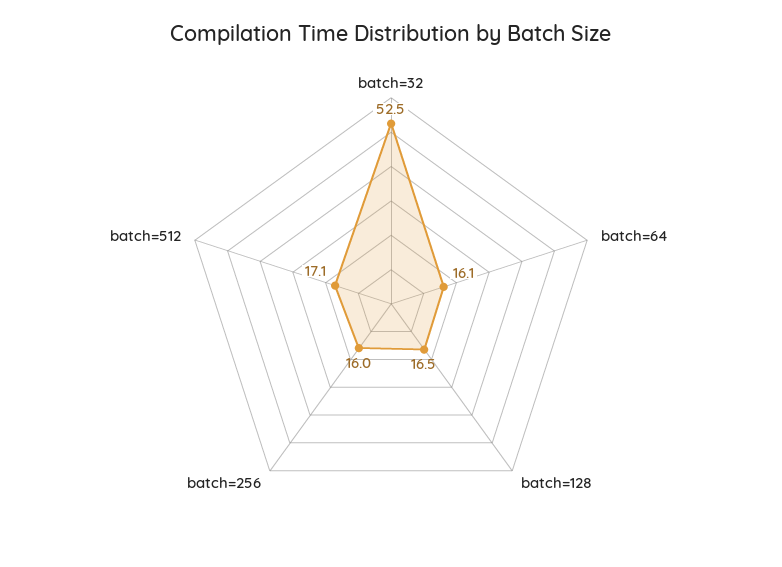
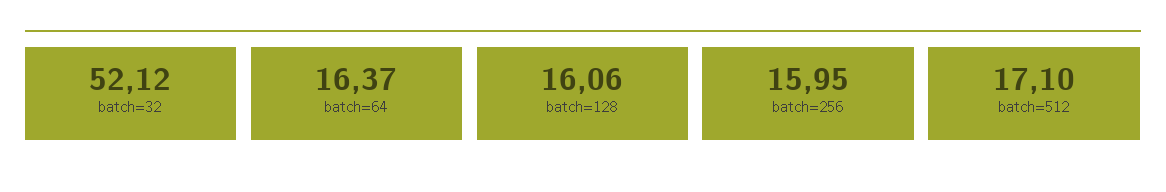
batch=32: 52.5 -> 52.12
batch=64: 16.1 -> 16.37
batch=128: 16.5 -> 16.06

